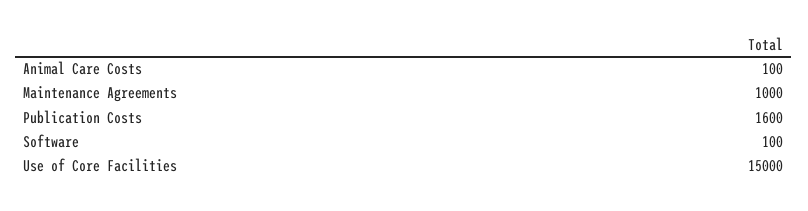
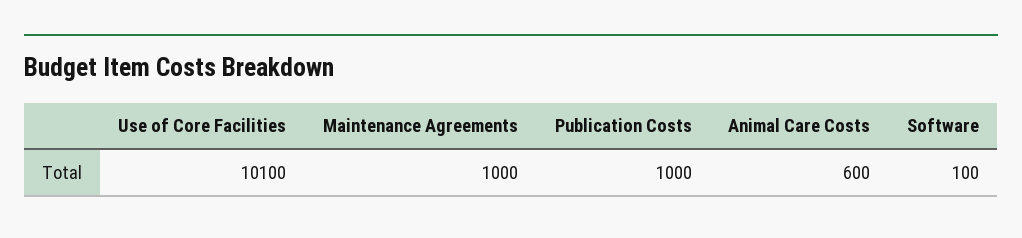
Animal Care Costs: 100 -> 600
Publication Costs: 1600 -> 1000
Use of Core Facilities: 15000 -> 10100

